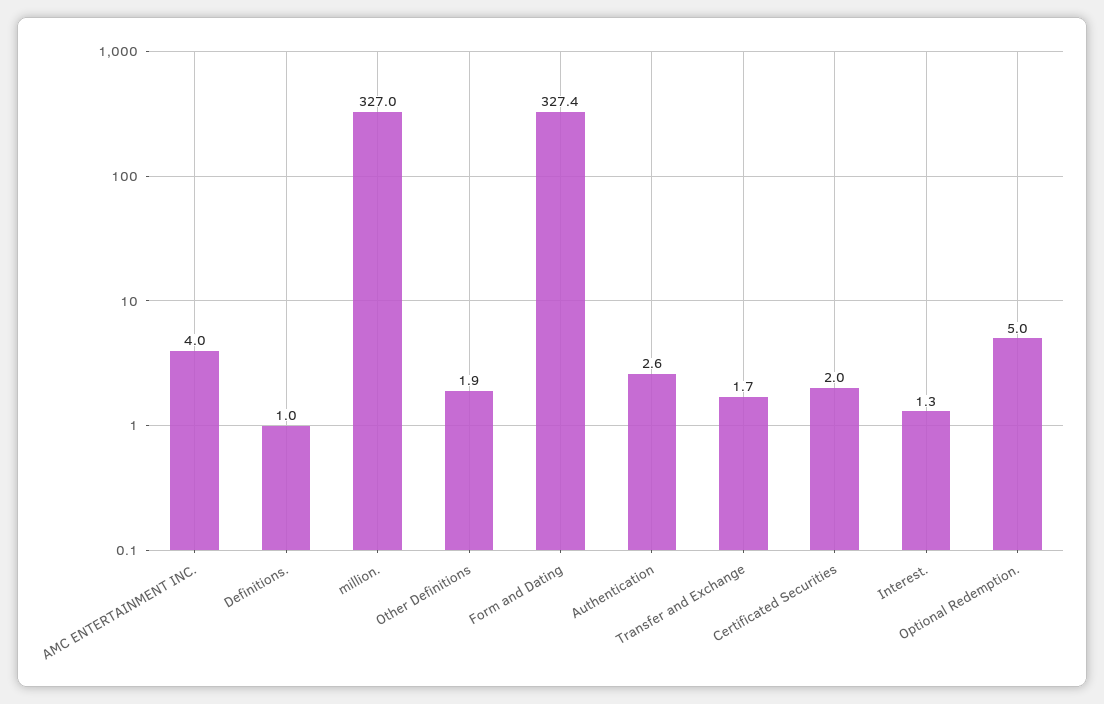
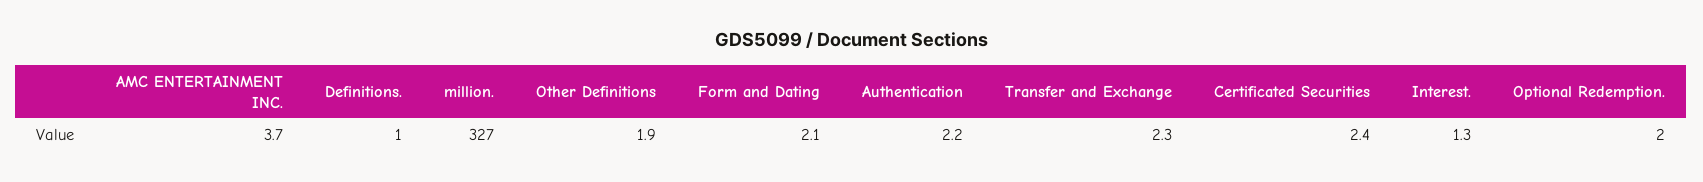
AMC ENTERTAINMENT INC.: 4 -> 3.7
Form and Dating: 327.4 -> 2.1
Authentication: 2.6 -> 2.2
Transfer and Exchange: 1.7 -> 2.3
Certificated Securities: 2 -> 2.4
Optional Redemption.: 5 -> 2

